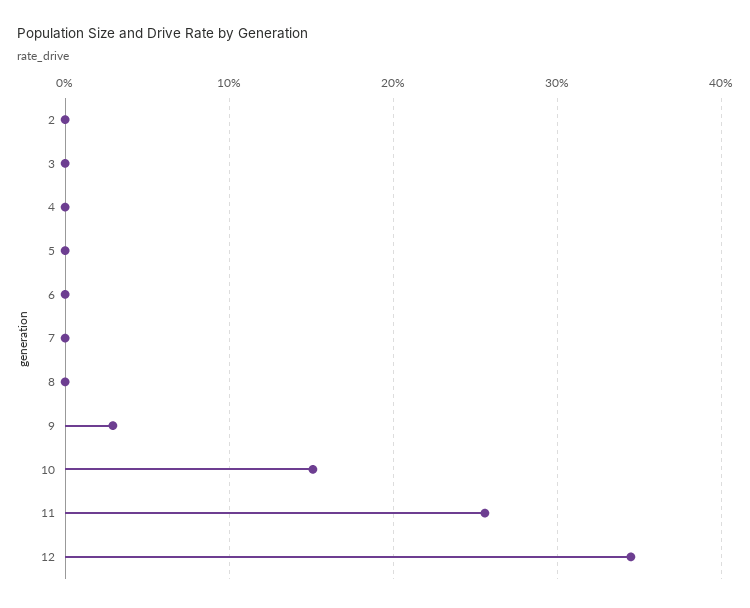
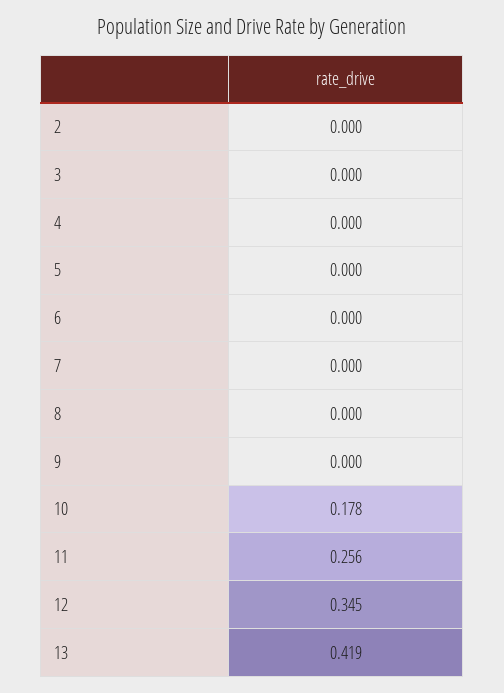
9: 0.03 -> 0
10: 0.15 -> 0.178
13: none -> 0.419

